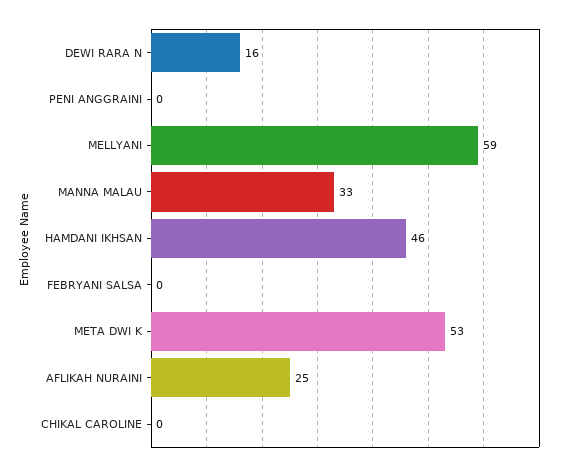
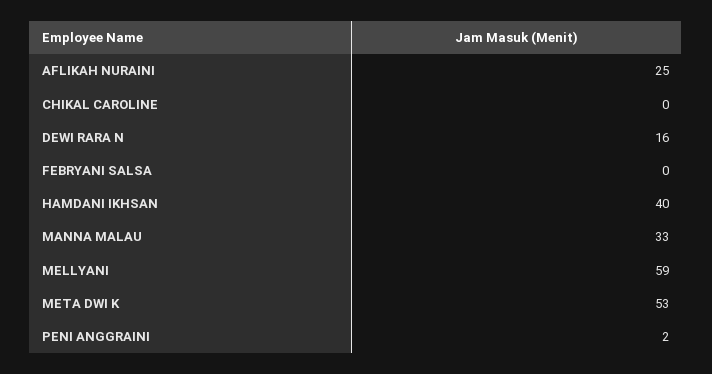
PENI ANGGRAINI: 0 -> 2
HAMDANI IKHSAN: 46 -> 40

